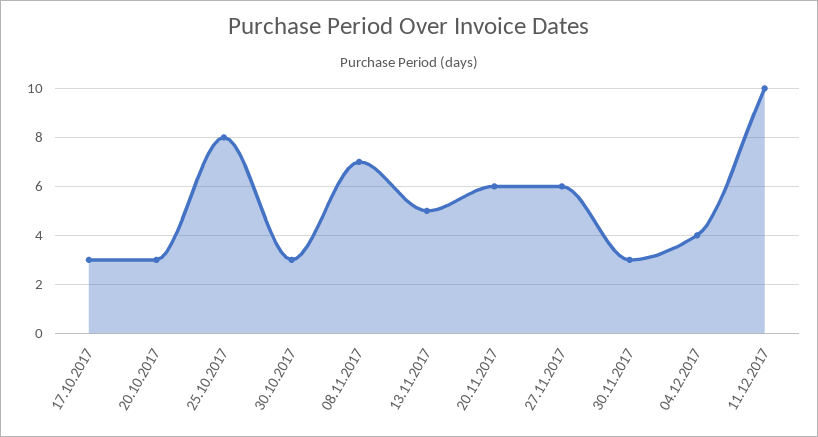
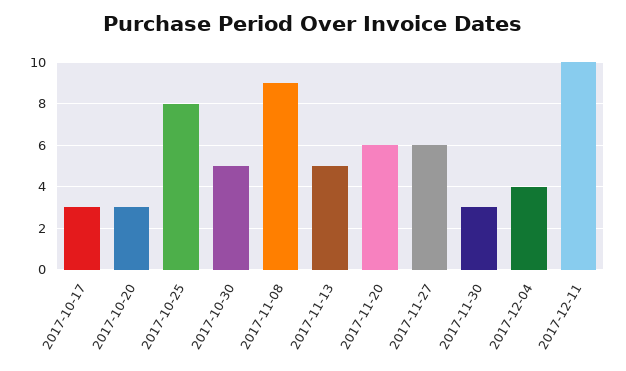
30.10.2017: 3 -> 5
08.11.2017: 7 -> 9

